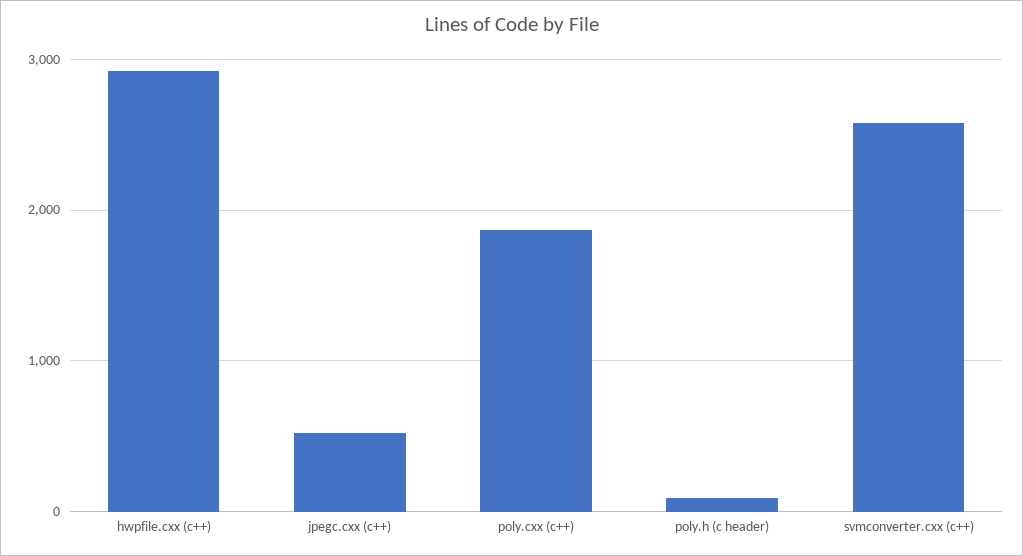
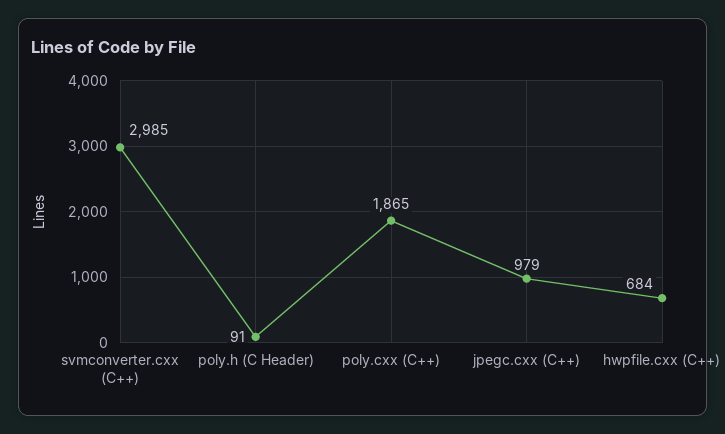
hwpfile.cxx (c++): 2900 -> 684
jpegc.cxx (c++): 500 -> 979
svmconverter.cxx (c++): 2600 -> 2985

